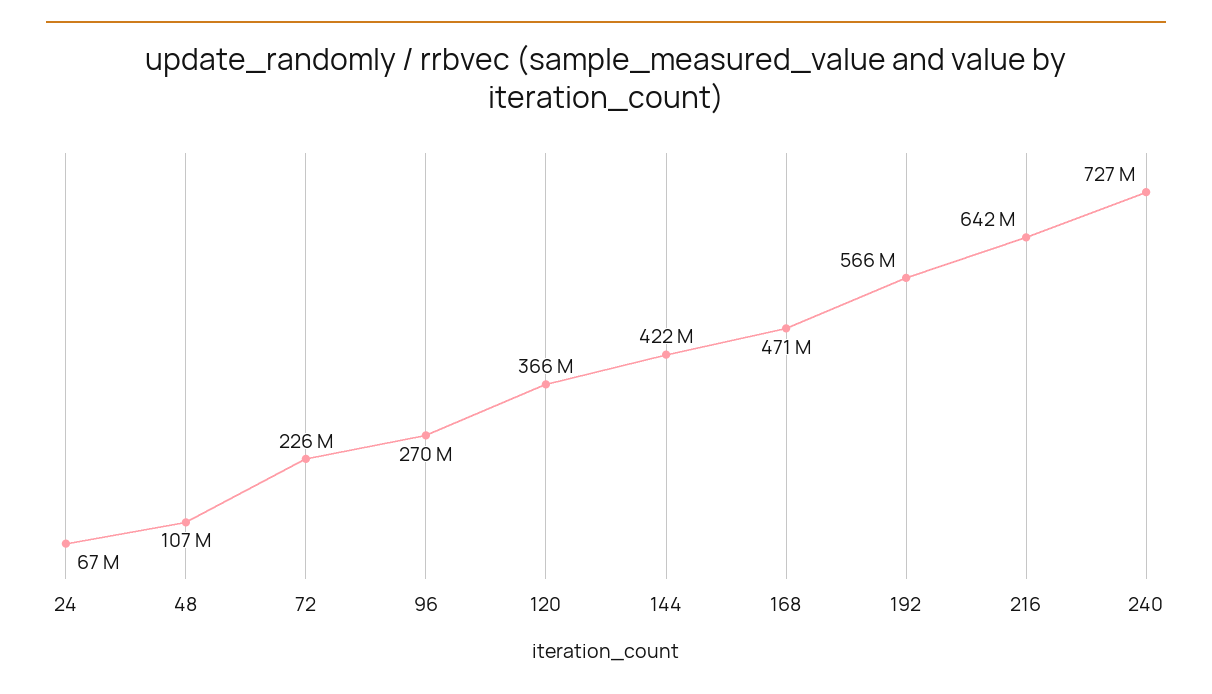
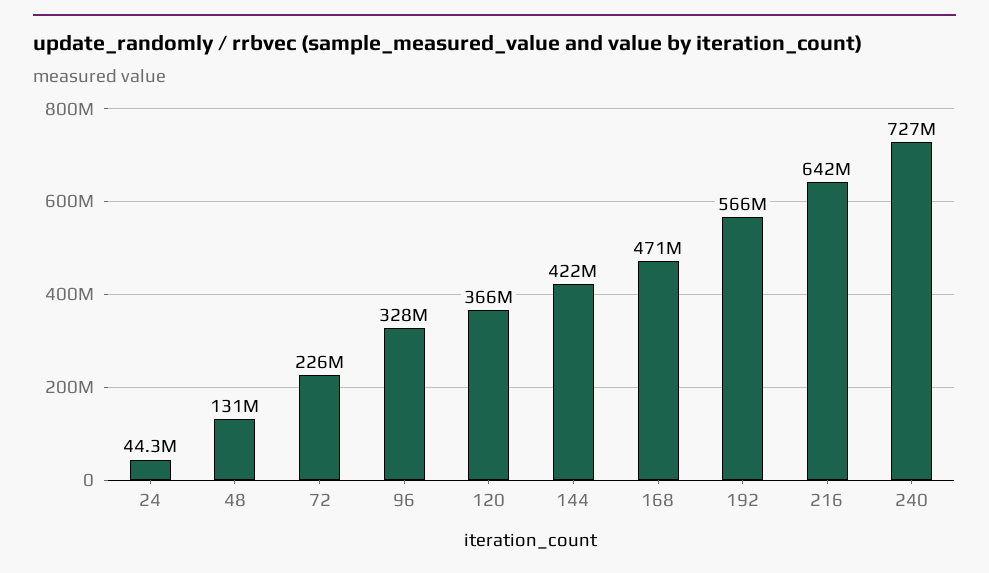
24: 67000000 -> 44300000
48: 107000000 -> 131000000
96: 270000000 -> 328000000

